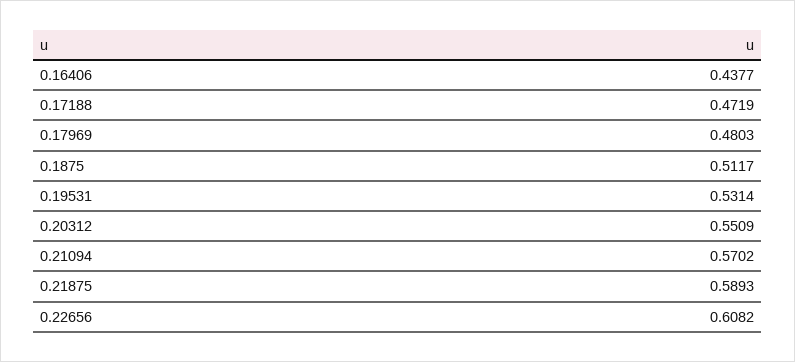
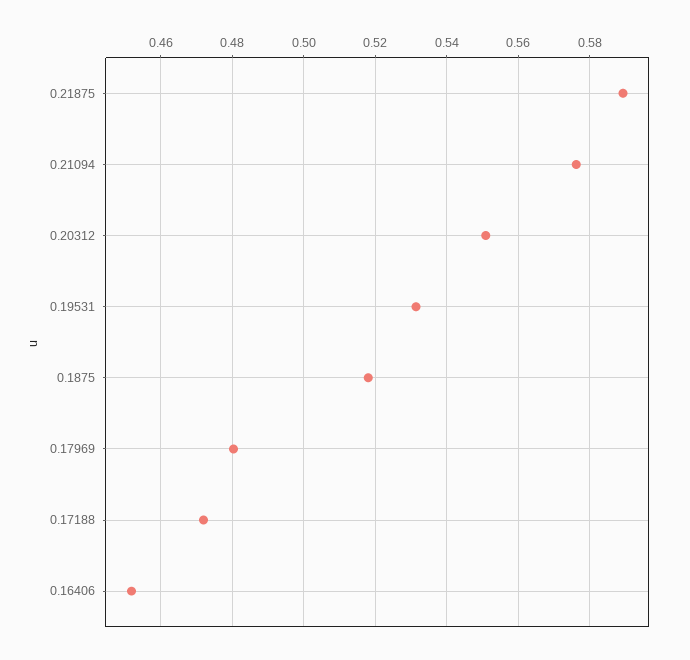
0.16406: 0.4377 -> 0.452
0.1875: 0.5117 -> 0.518
0.21094: 0.5702 -> 0.576
0.22656: 0.6082 -> none

